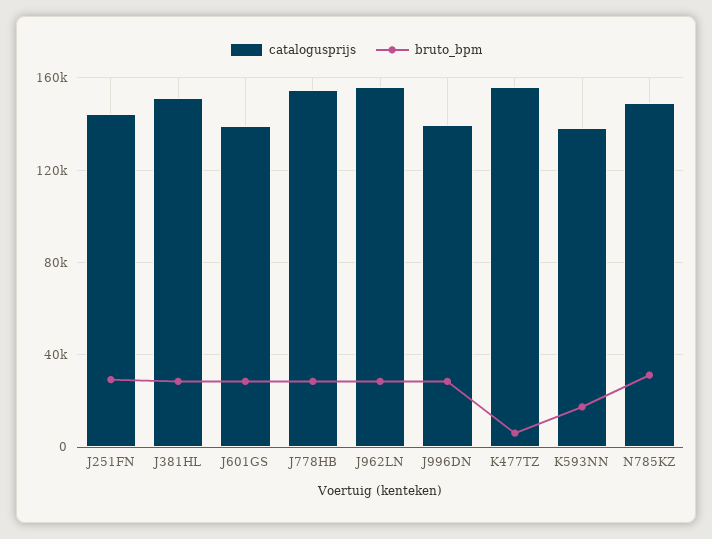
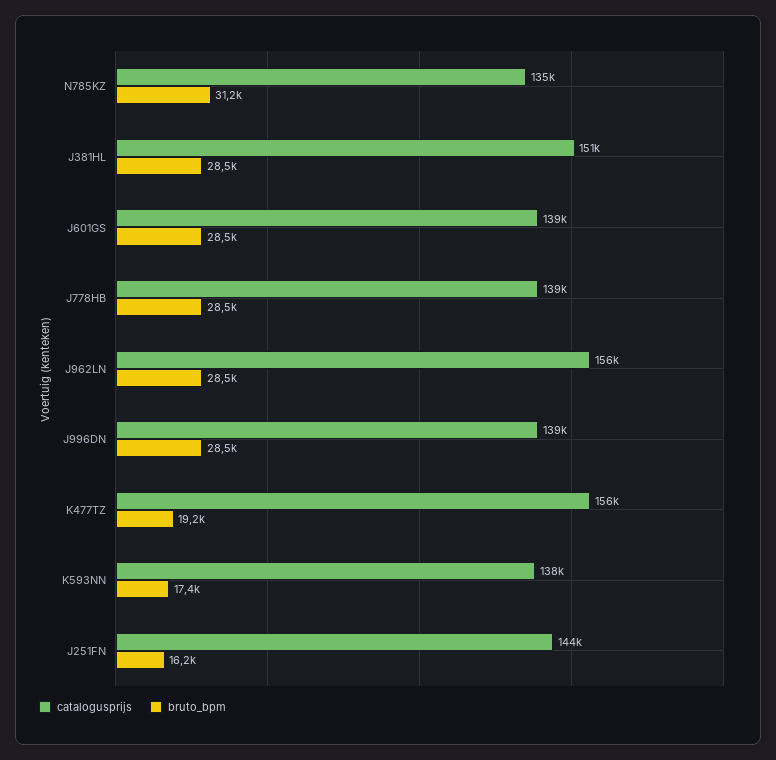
bruto_bpm, J251FN: 30000 -> 16200
catalogusprijs, J778HB: 155000 -> 139000
bruto_bpm, K477TZ: 5000 -> 19200
catalogusprijs, N785KZ: 150000 -> 135000

